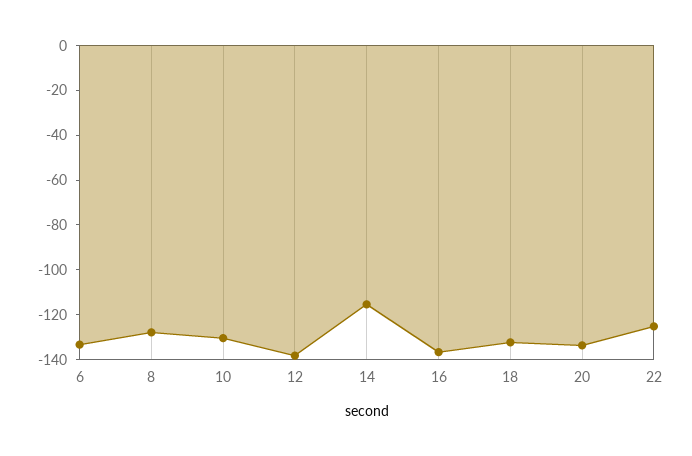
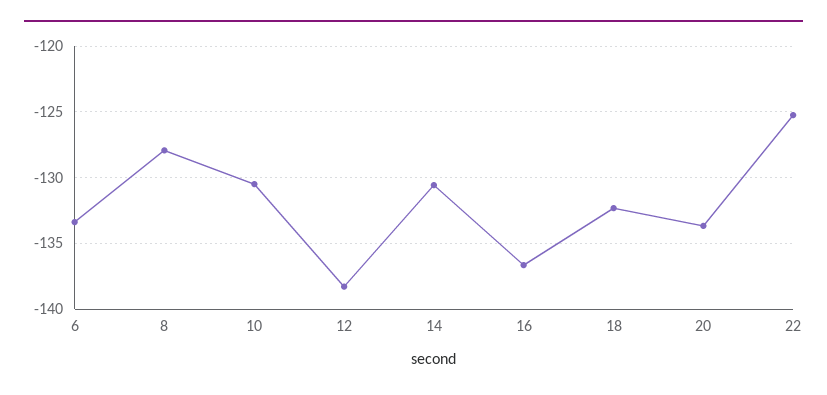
14: -115 -> -130.5

